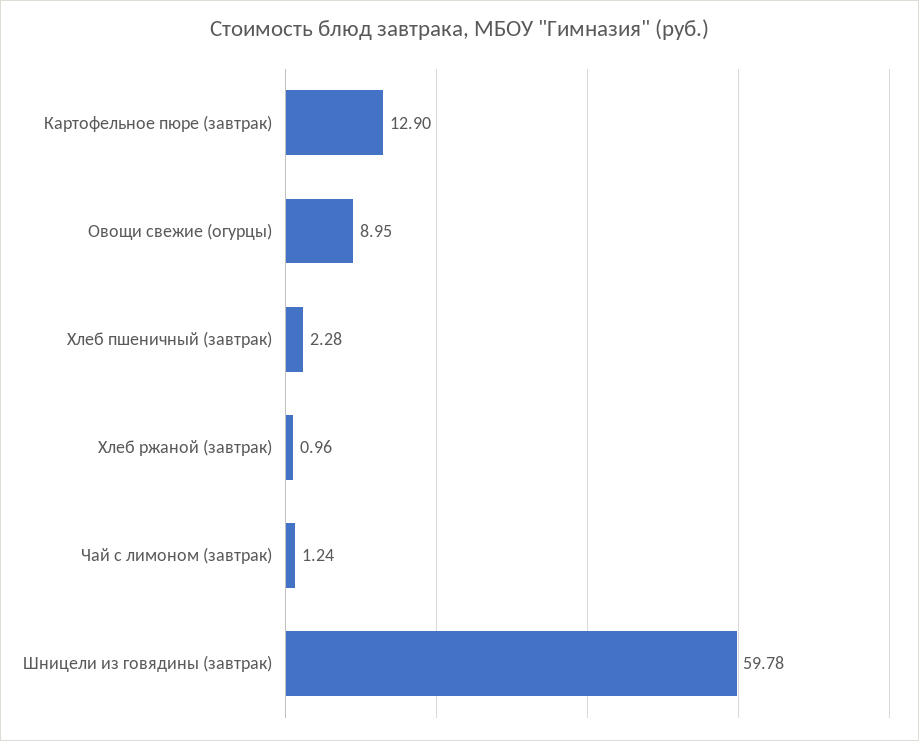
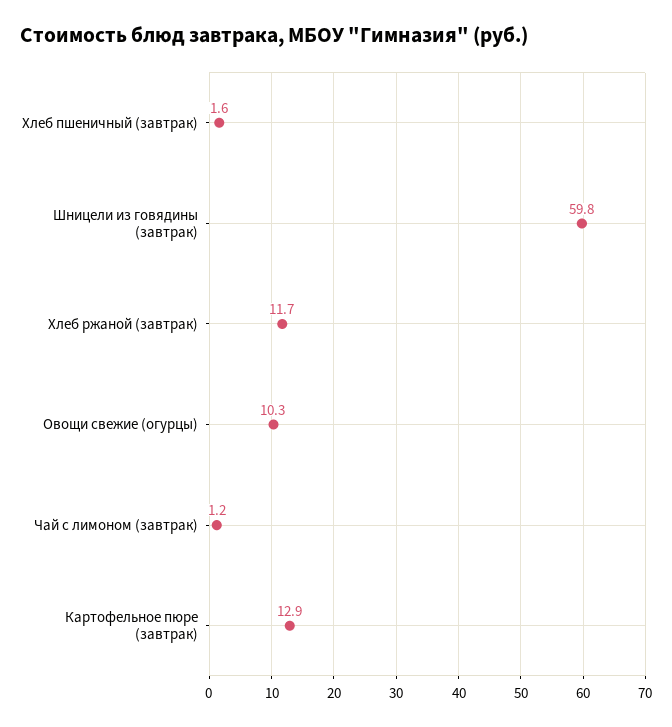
Овощи свежие (огурцы): 8.95 -> 10.3
Хлеб пшеничный (завтрак): 2.28 -> 1.6
Хлеб ржаной (завтрак): 0.96 -> 11.7

